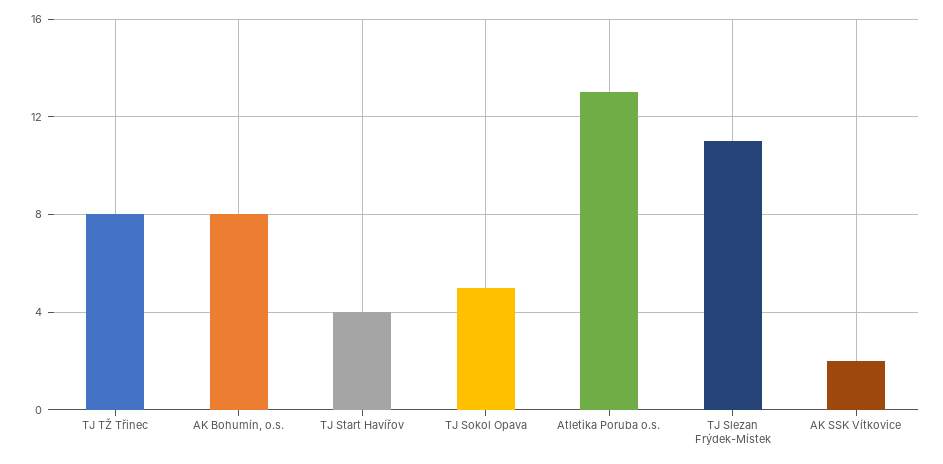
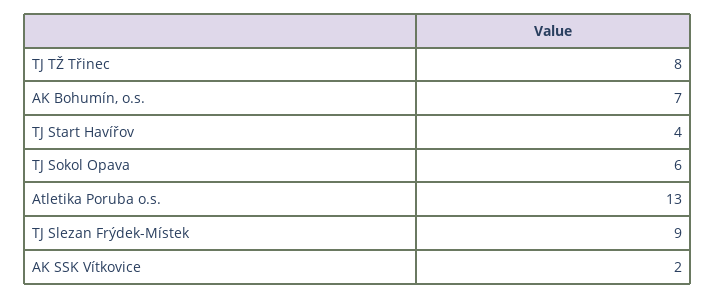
AK Bohumín, o.s.: 8 -> 7
TJ Sokol Opava: 5 -> 6
TJ Slezan Frýdek-Místek: 11 -> 9

